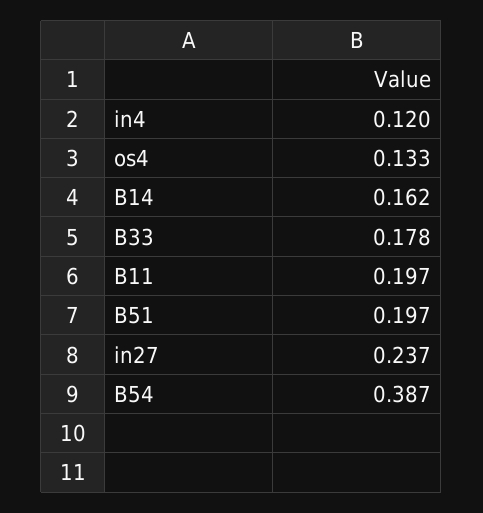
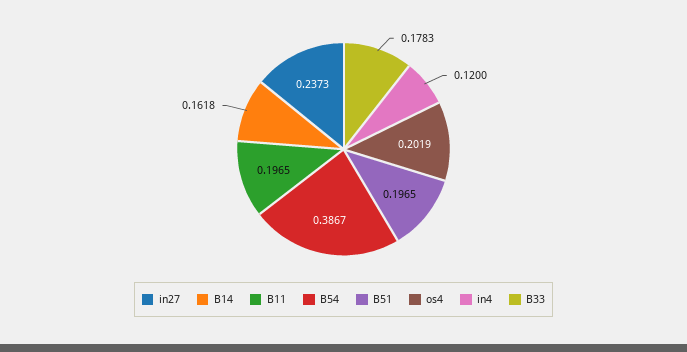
os4: 0.133 -> 0.2019

